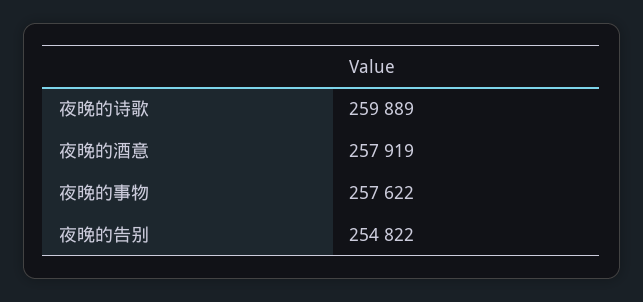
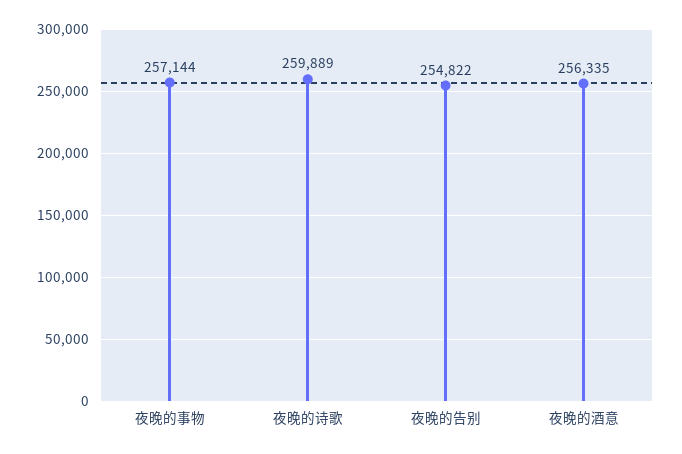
夜晚的酒意: 257919 -> 256335
夜晚的事物: 257622 -> 257144

